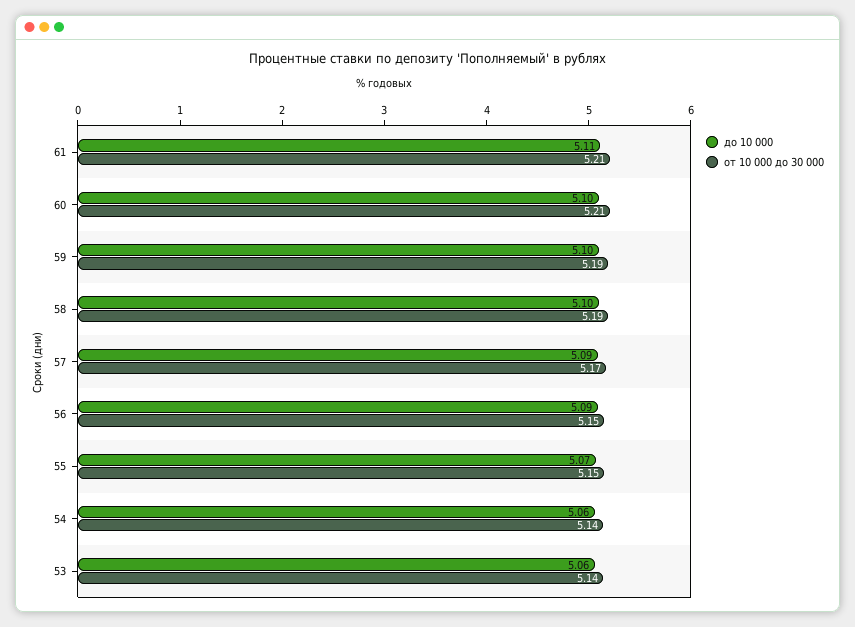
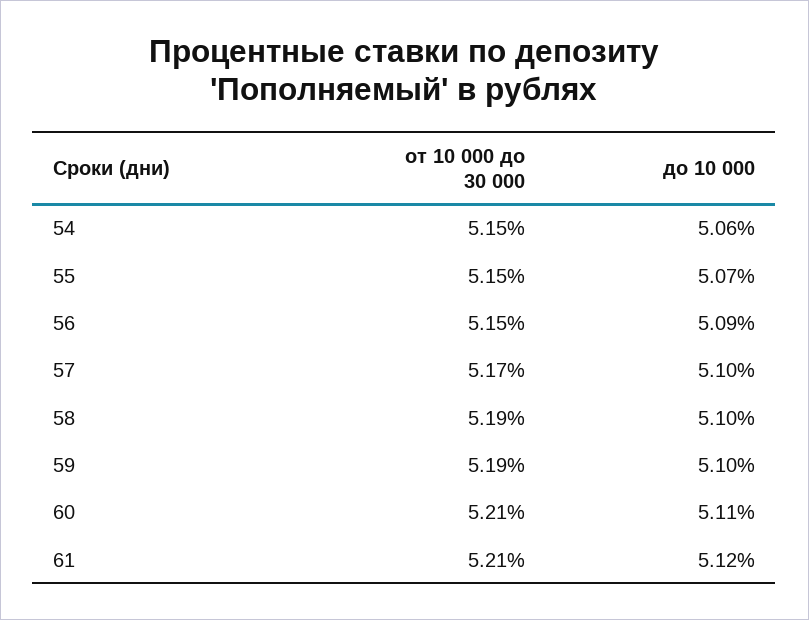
до 10 000, 61: 5.11 -> 5.12
до 10 000, 60: 5.1 -> 5.11
до 10 000, 57: 5.09 -> 5.1
от 10 000 до 30 000, 54: 5.14 -> 5.15
до 10 000, 53: 5.06 -> none
от 10 000 до 30 000, 53: 5.14 -> none

